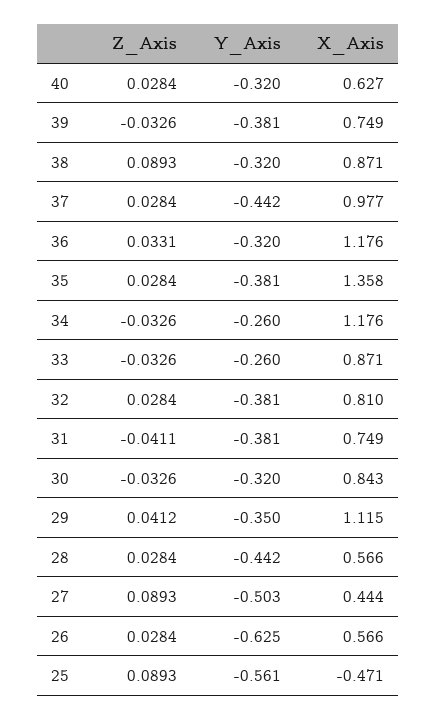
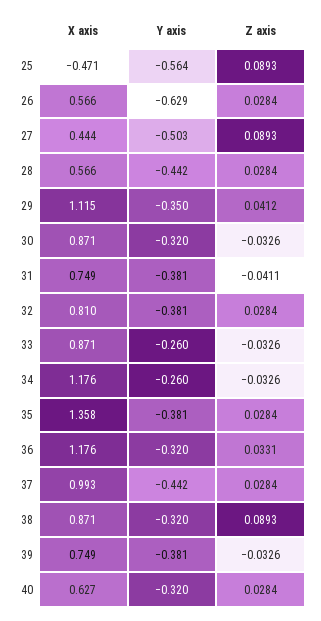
X_Axis, 37: 0.977 -> 0.993
X_Axis, 30: 0.843 -> 0.871
Y_Axis, 26: -0.625 -> -0.629
Y_Axis, 25: -0.561 -> -0.564

